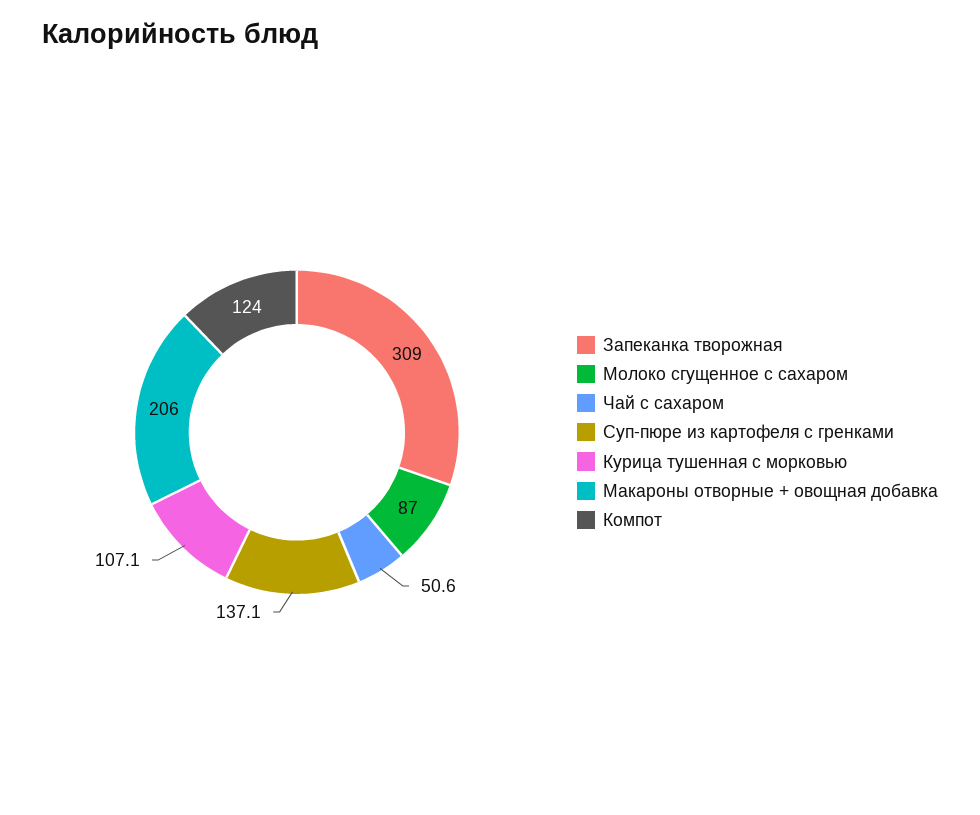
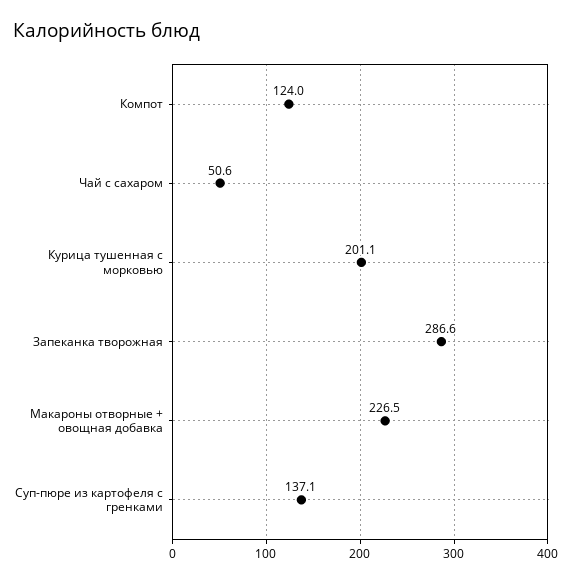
Запеканка творожная: 309 -> 286.6
Молоко сгущенное с сахаром: 87 -> none
Курица тушенная с морковью: 107.1 -> 201.1
Макароны отворные + овощная добавка: 206 -> 226.5

